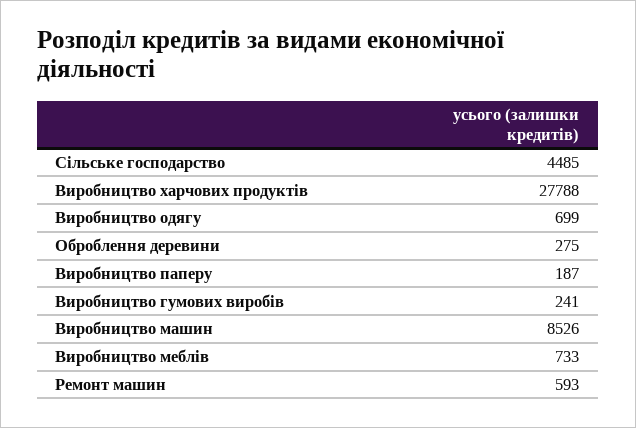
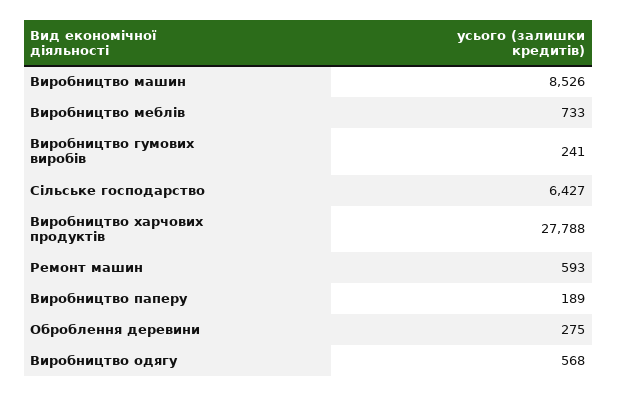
Сільське господарство: 4485 -> 6427
Виробництво одягу: 699 -> 568
Виробництво паперу: 187 -> 189

